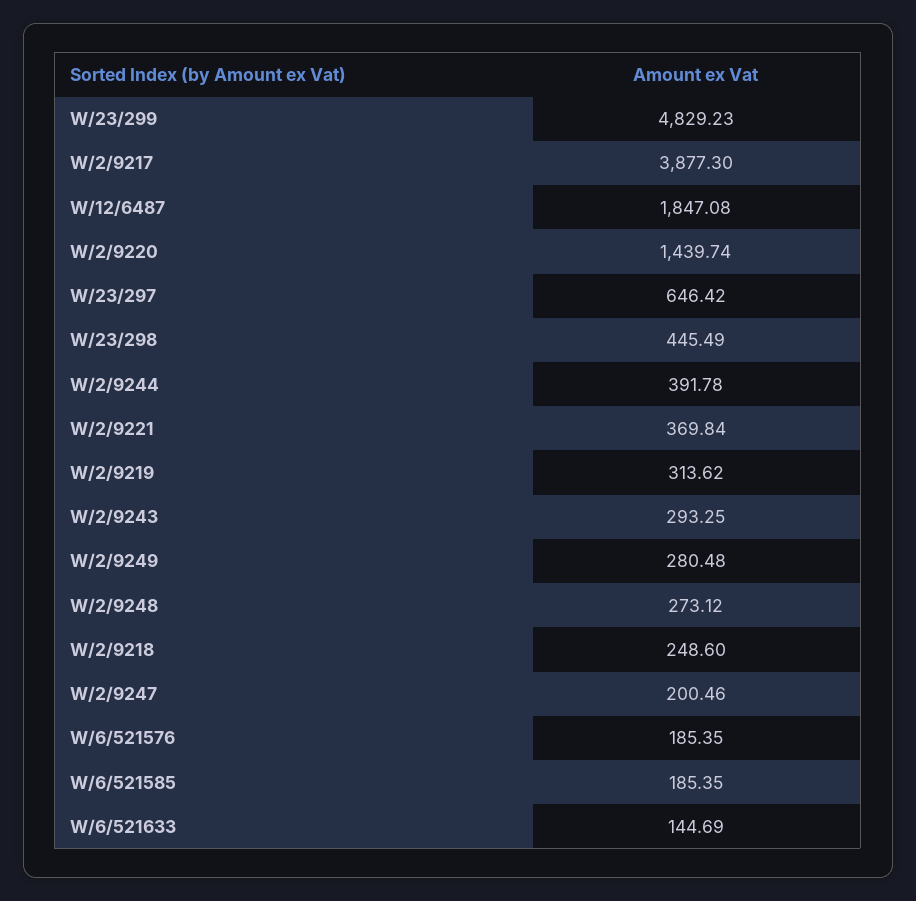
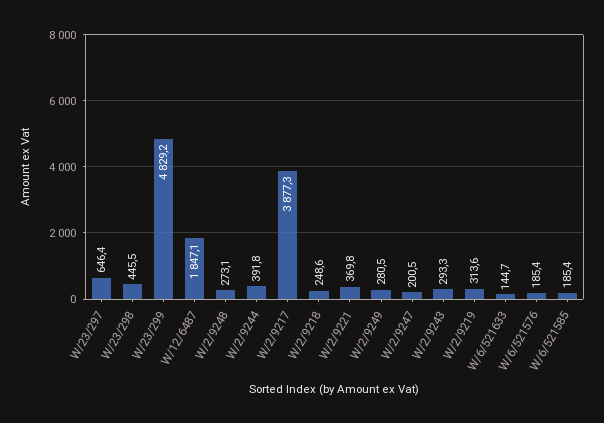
W/2/9220: 1439.74 -> none

